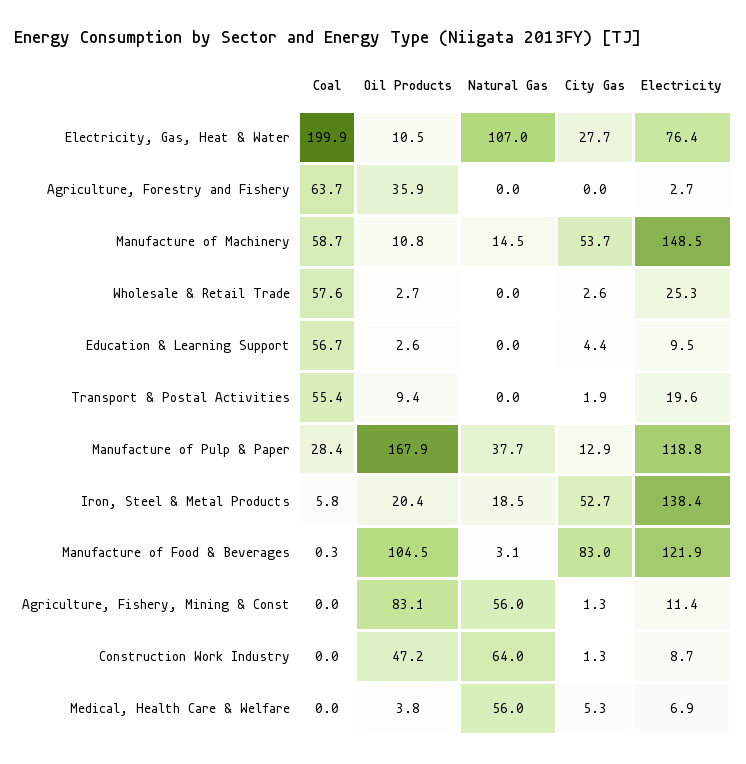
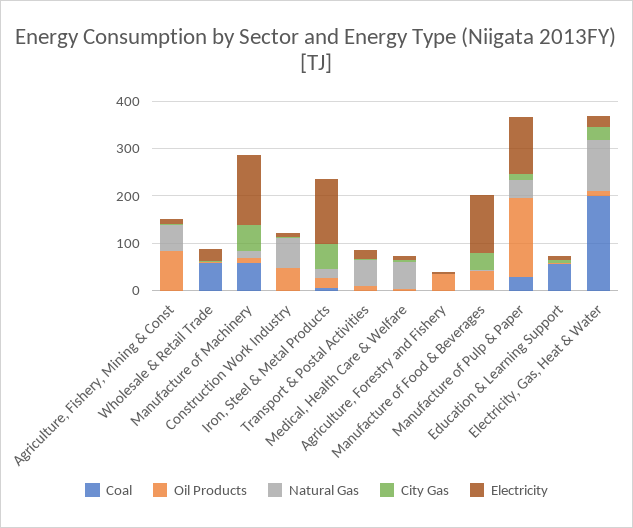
Electricity, Electricity, Gas, Heat & Water: 76.4 -> 20
Coal, Agriculture, Forestry and Fishery: 63.7 -> 0
Coal, Transport & Postal Activities: 55.4 -> 0
Natural Gas, Transport & Postal Activities: 0 -> 60
Oil Products, Manufacture of Food & Beverages: 104.5 -> 40
City Gas, Manufacture of Food & Beverages: 83 -> 40

